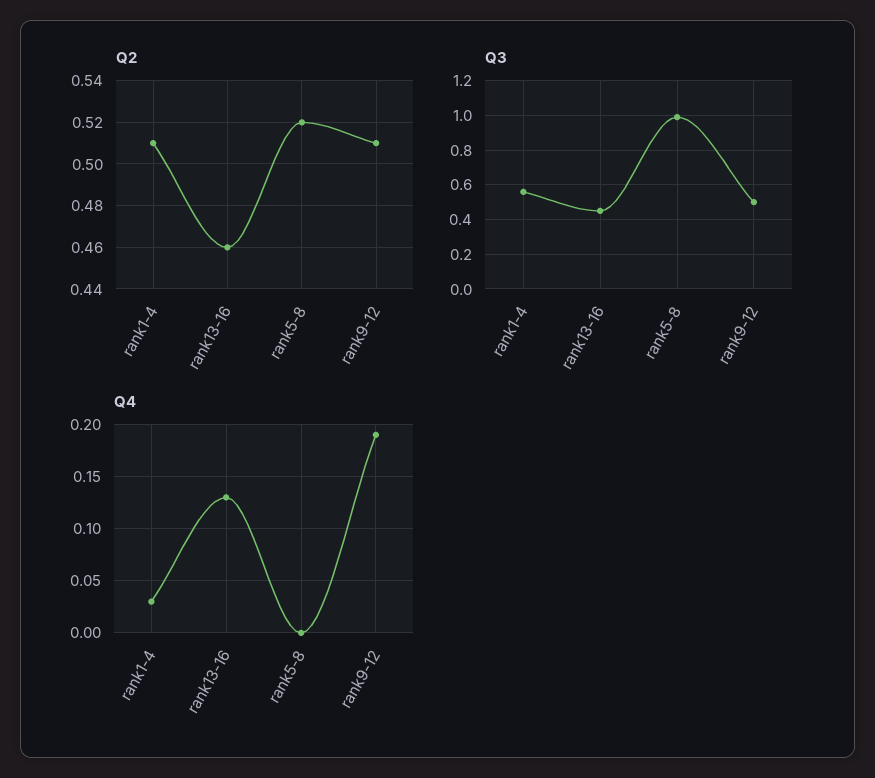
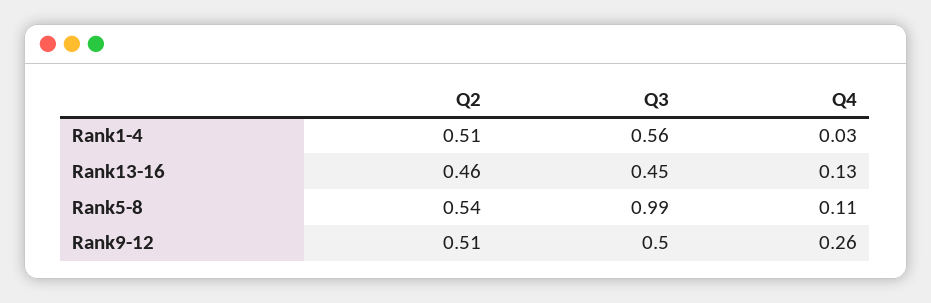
Q2, rank5-8: 0.52 -> 0.54
Q4, rank5-8: 0 -> 0.11
Q4, rank9-12: 0.19 -> 0.26

